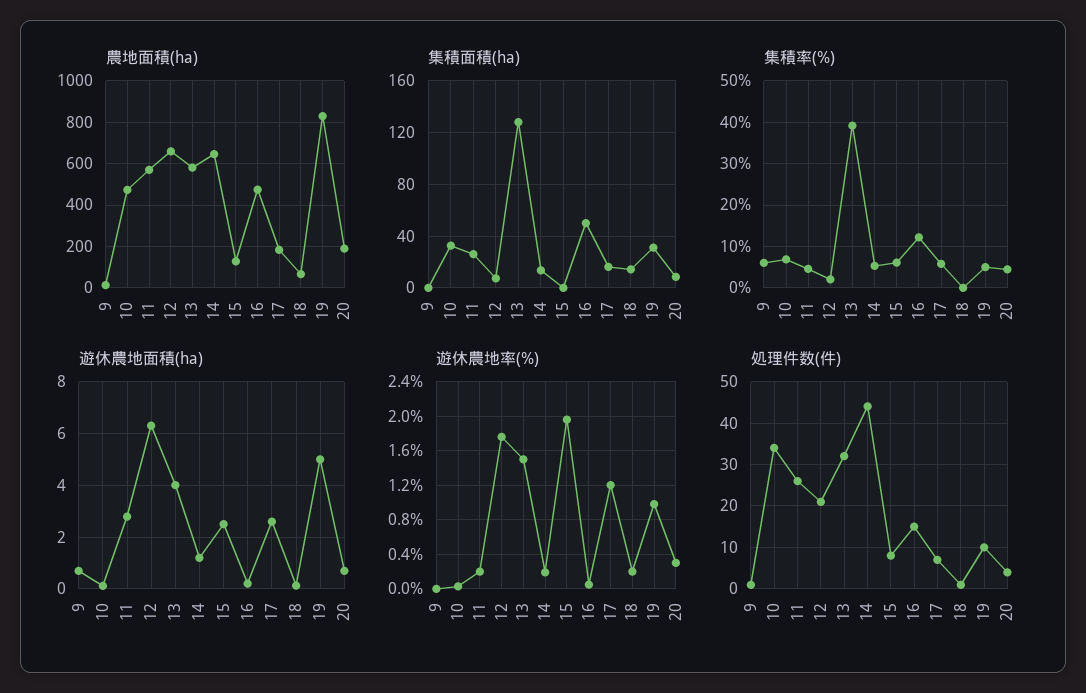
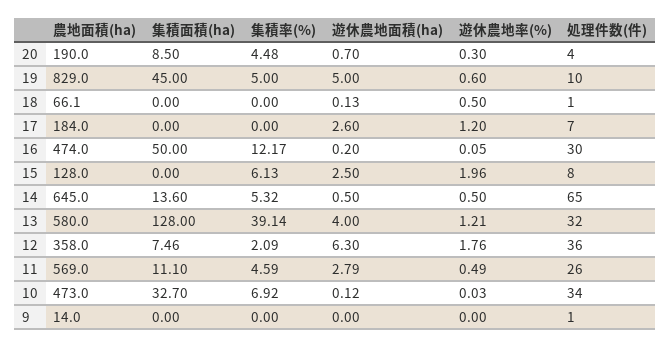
農地面積(ha), 12: 650 -> 358
集積面積(ha), 11: 25 -> 11.1
集積面積(ha), 17: 15 -> 0
集積面積(ha), 18: 15 -> 0
集積面積(ha), 19: 30 -> 45
集積率(%), 9: 6 -> 0
集積率(%), 17: 6 -> 0
遊休農地面積(ha), 9: 0.75 -> 0
遊休農地面積(ha), 14: 1.25 -> 0.5
遊休農地率(%), 11: 0.2 -> 0.49
遊休農地率(%), 13: 1.5 -> 1.21
遊休農地率(%), 14: 0.2 -> 0.5
遊休農地率(%), 18: 0.2 -> 0.5
遊休農地率(%), 19: 1 -> 0.6
処理件数(件), 12: 20 -> 36
処理件数(件), 14: 45 -> 65
処理件数(件), 16: 15 -> 30

